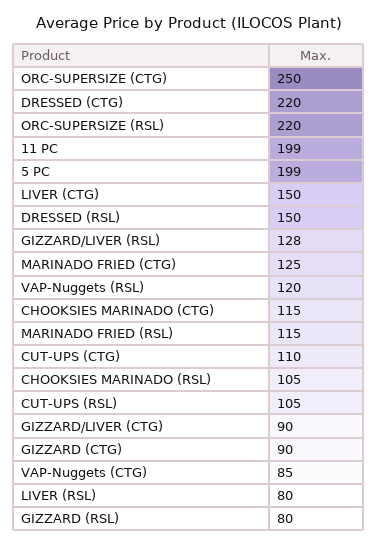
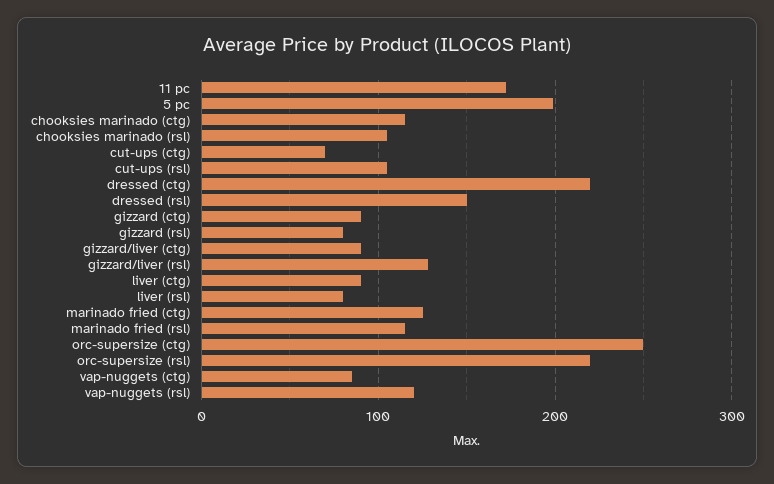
11 PC: 199 -> 170
LIVER (CTG): 150 -> 90
CUT-UPS (CTG): 110 -> 70

